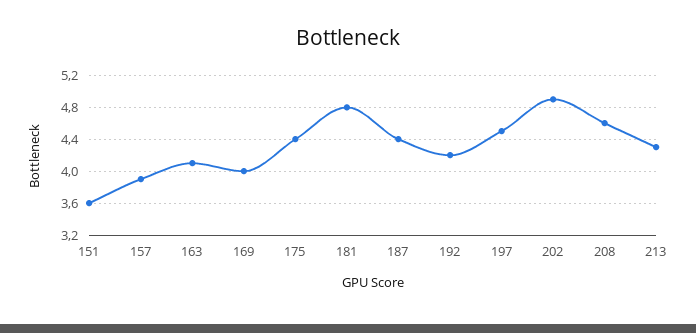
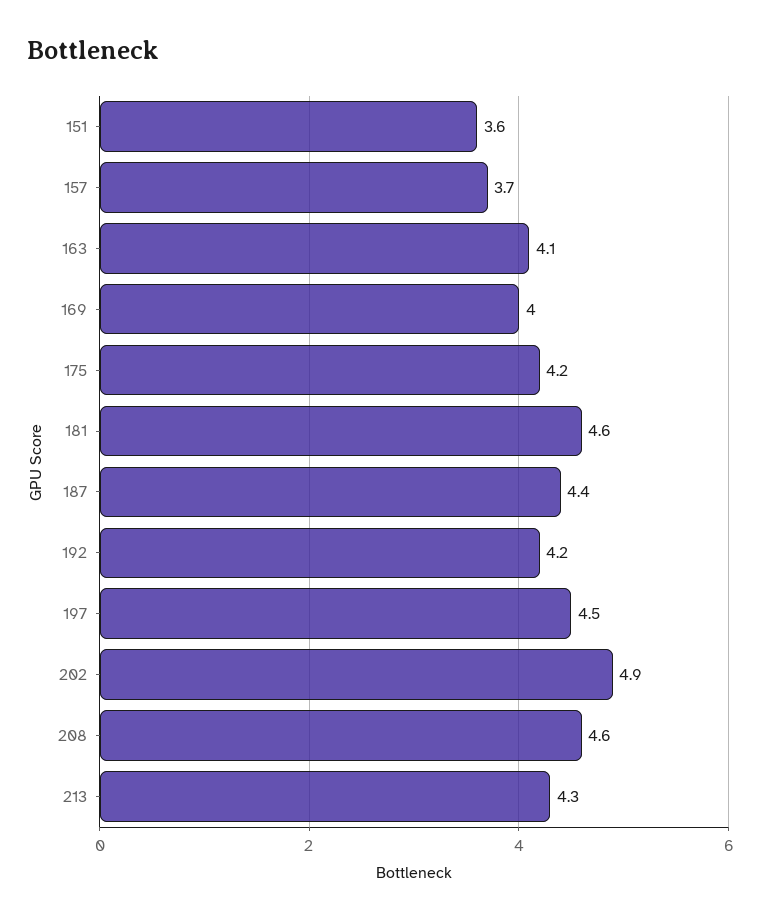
157: 3.9 -> 3.7
175: 4.4 -> 4.2
181: 4.8 -> 4.6

